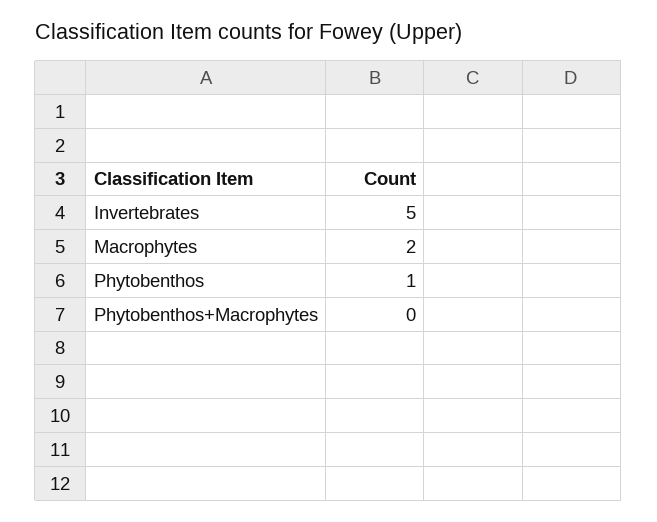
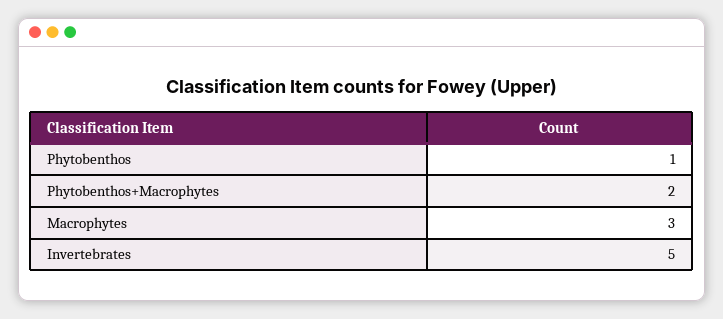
Macrophytes: 2 -> 3
Phytobenthos+Macrophytes: 0 -> 2

